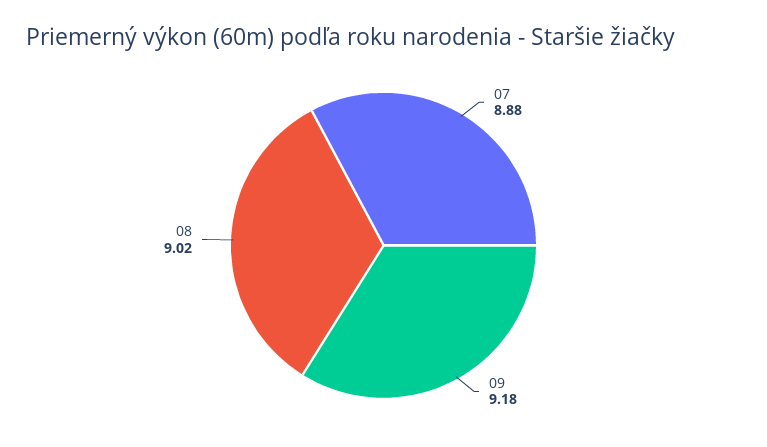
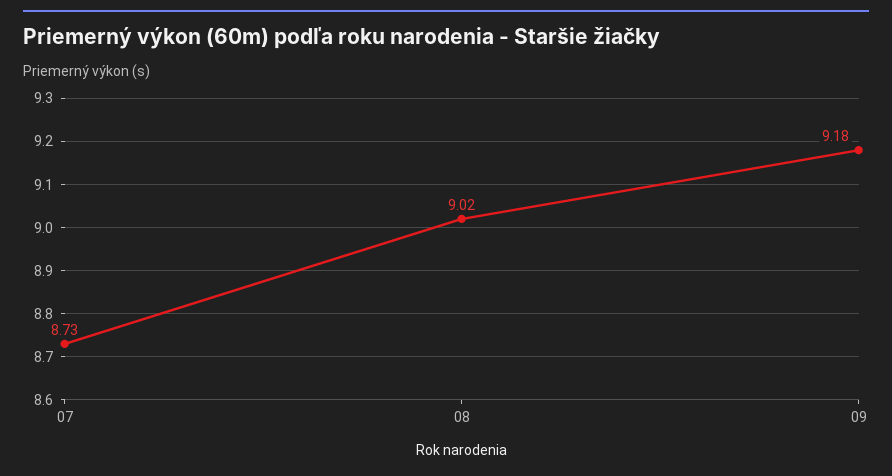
07: 8.88 -> 8.73

